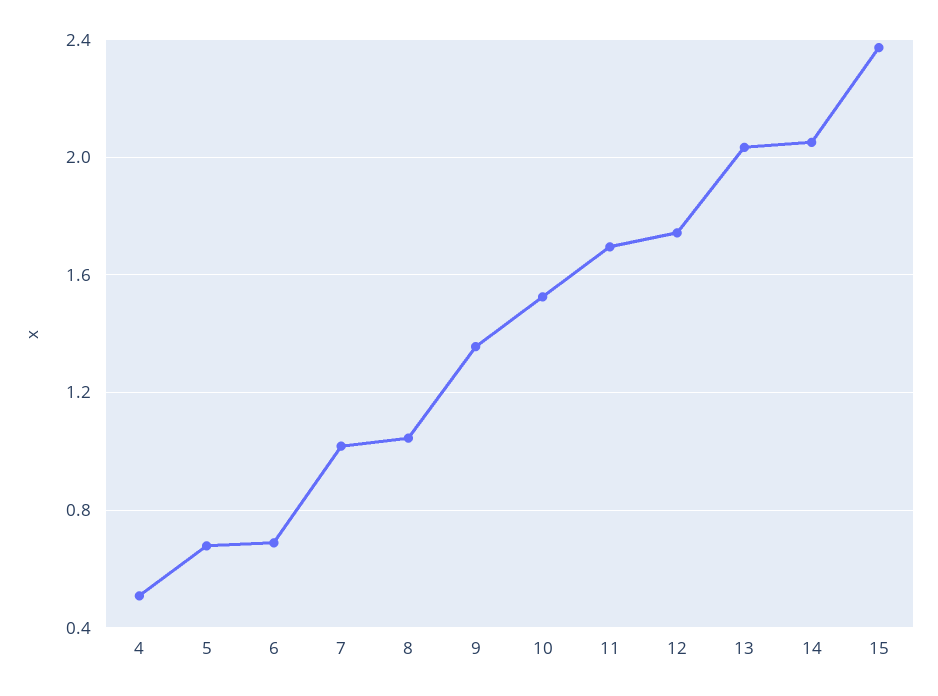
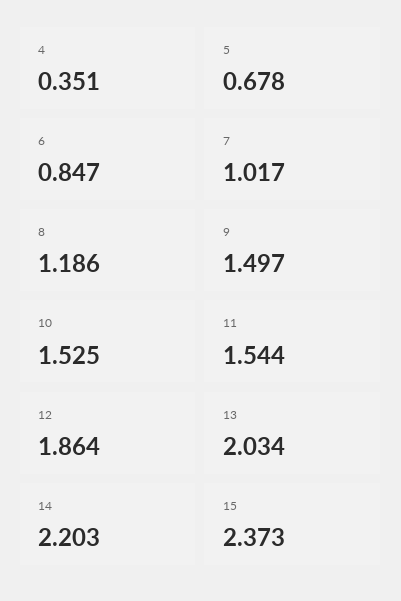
4: 0.5 -> 0.351
6: 0.7 -> 0.847
8: 1.05 -> 1.186
9: 1.35 -> 1.497
11: 1.7 -> 1.544
12: 1.75 -> 1.864
14: 2.05 -> 2.203

